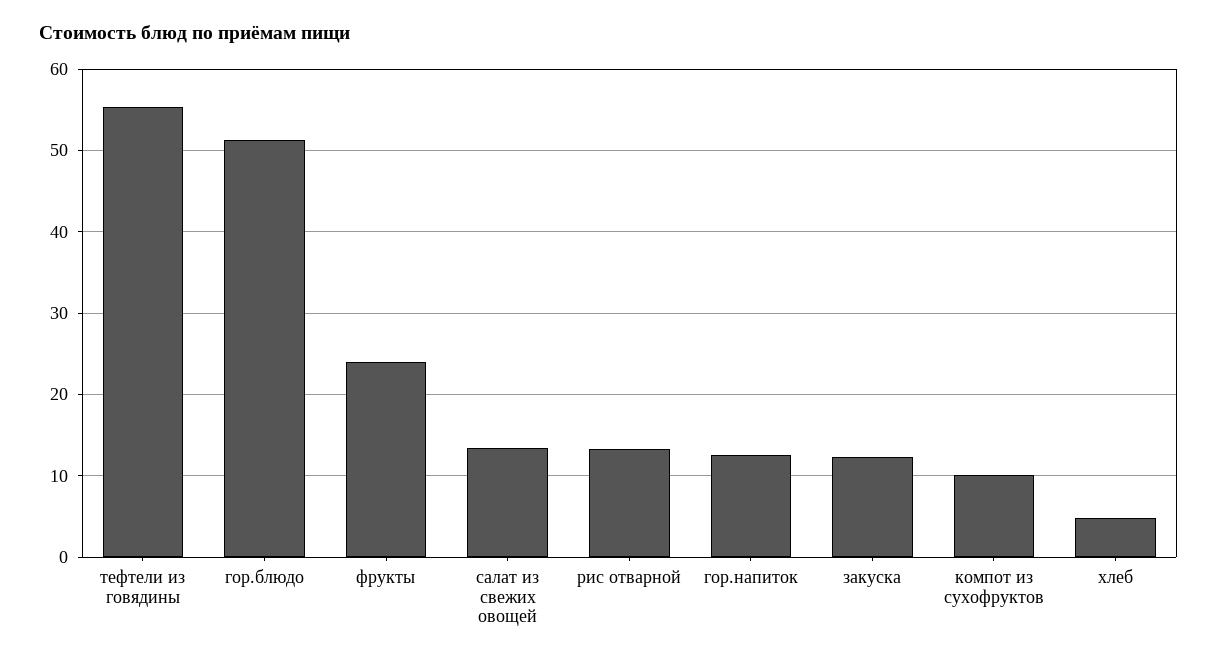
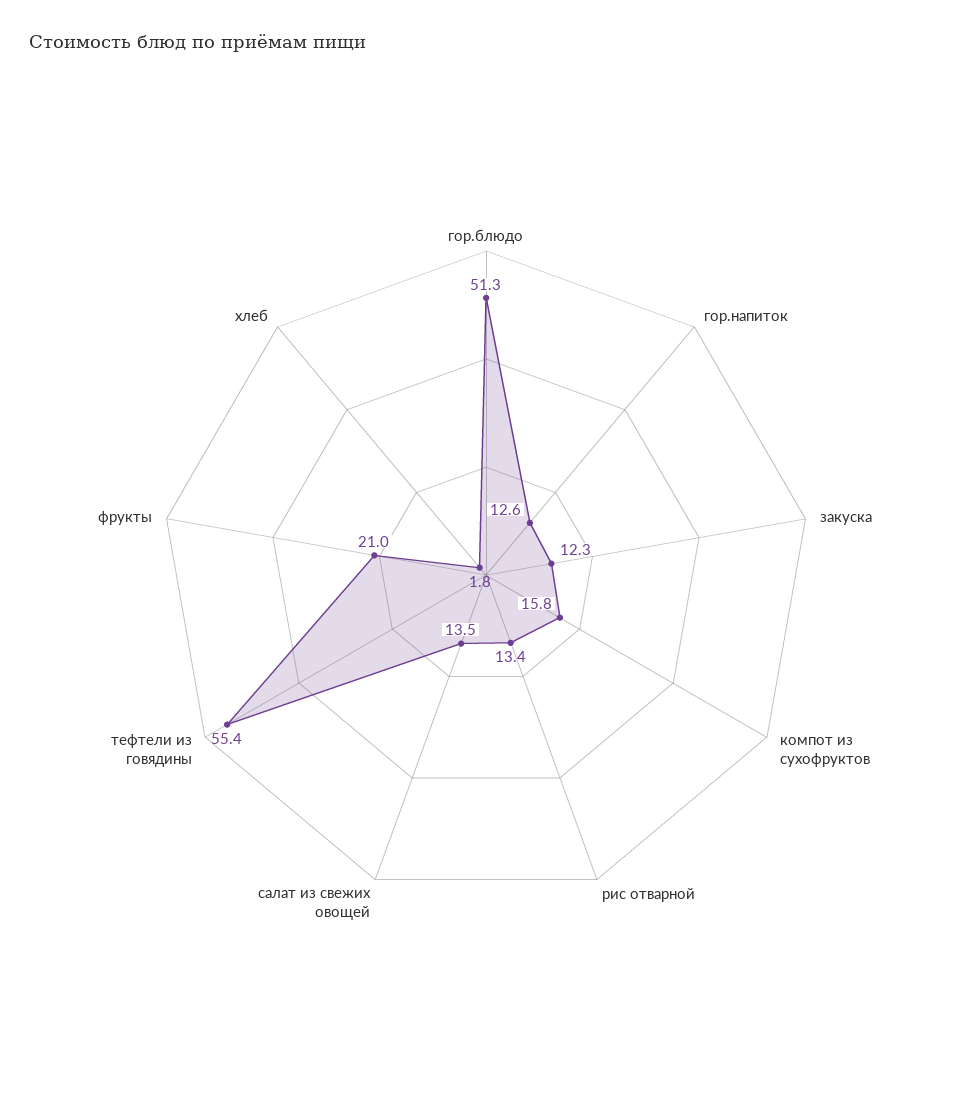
фрукты: 24 -> 21
компот из сухофруктов: 10 -> 15.8
хлеб: 5 -> 1.8

